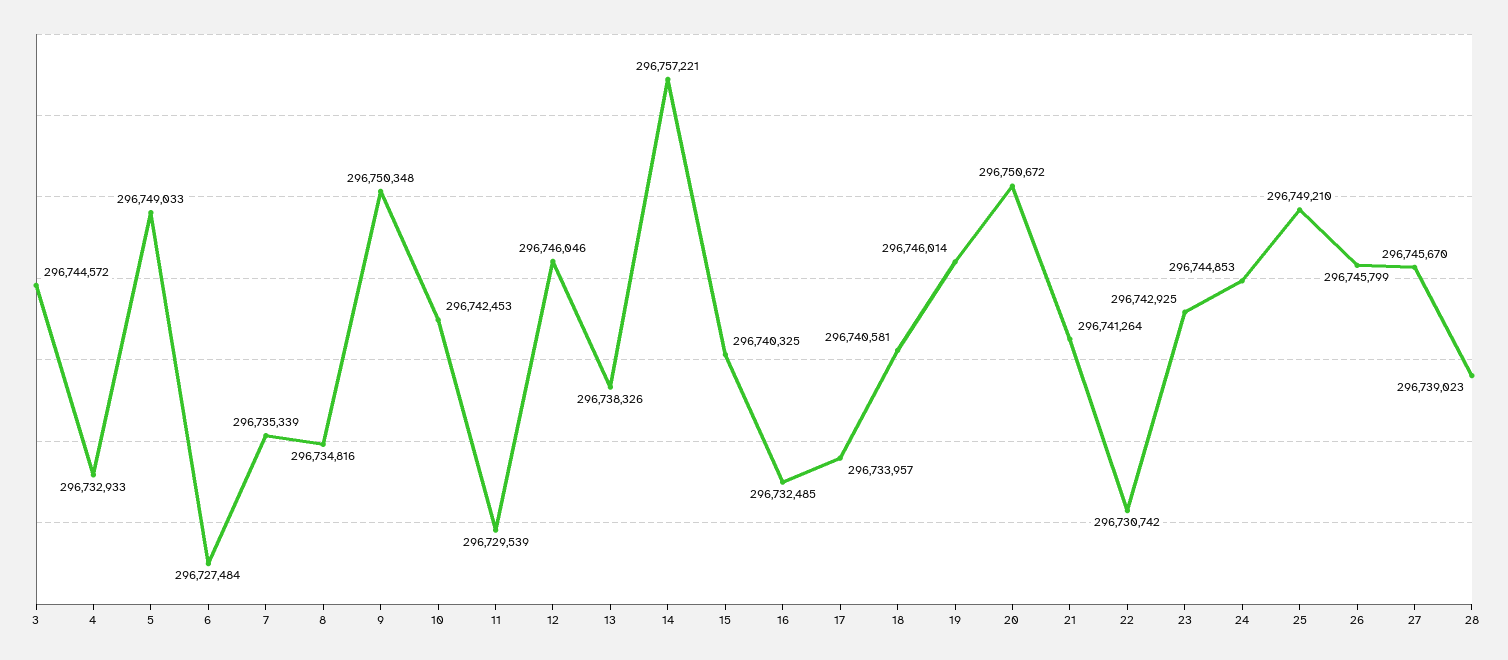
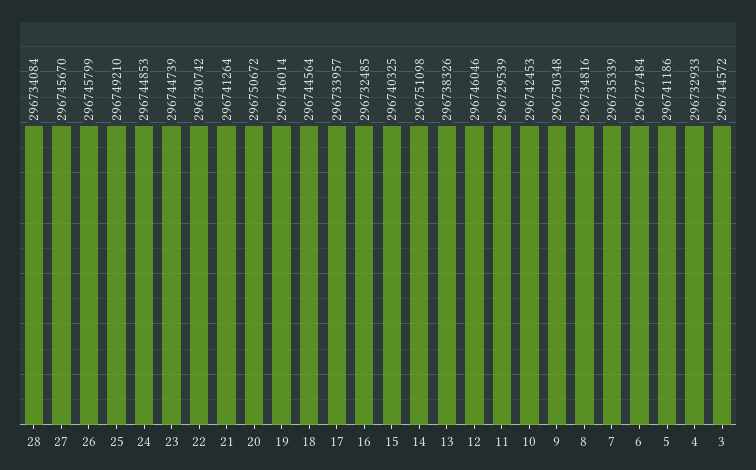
5: 296749033 -> 296741186
14: 296757221 -> 296751098
18: 296740581 -> 296744564
23: 296742925 -> 296744739
28: 296739023 -> 296734084

